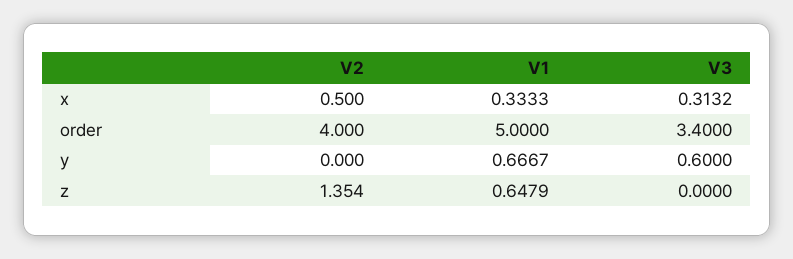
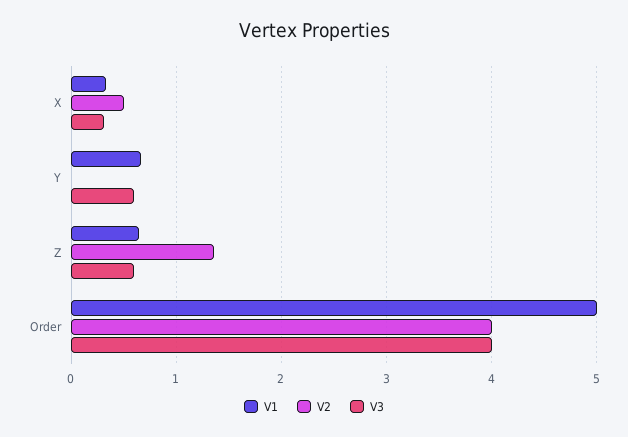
V3, order: 3.4 -> 4
V3, z: 0 -> 0.6

